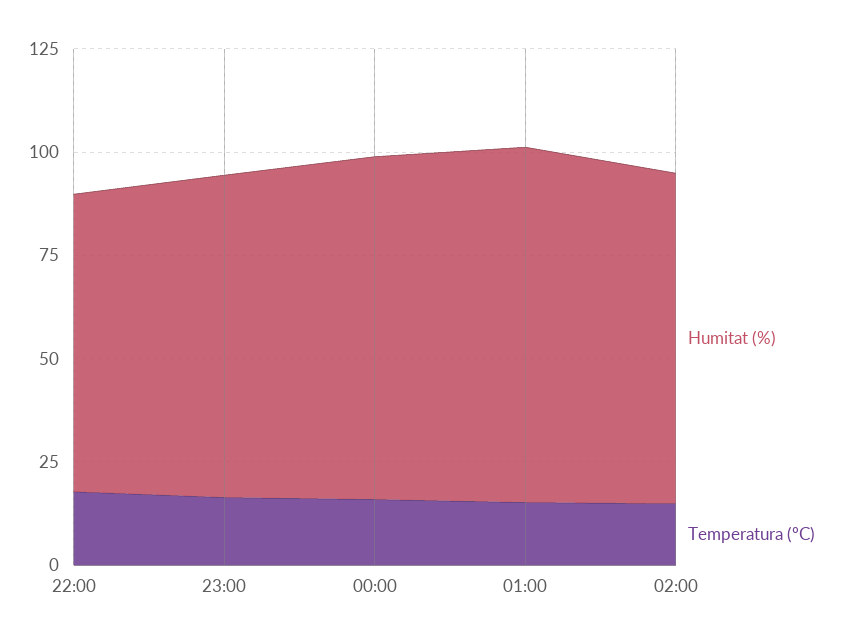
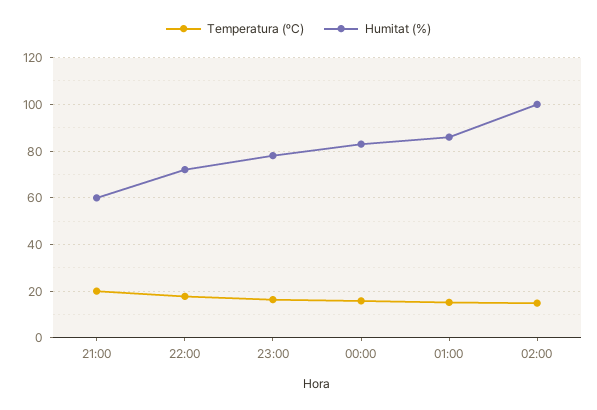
Humitat (%), 02:00: 80 -> 100
Temperatura (ºC), 21:00: none -> 20
Humitat (%), 21:00: none -> 60

